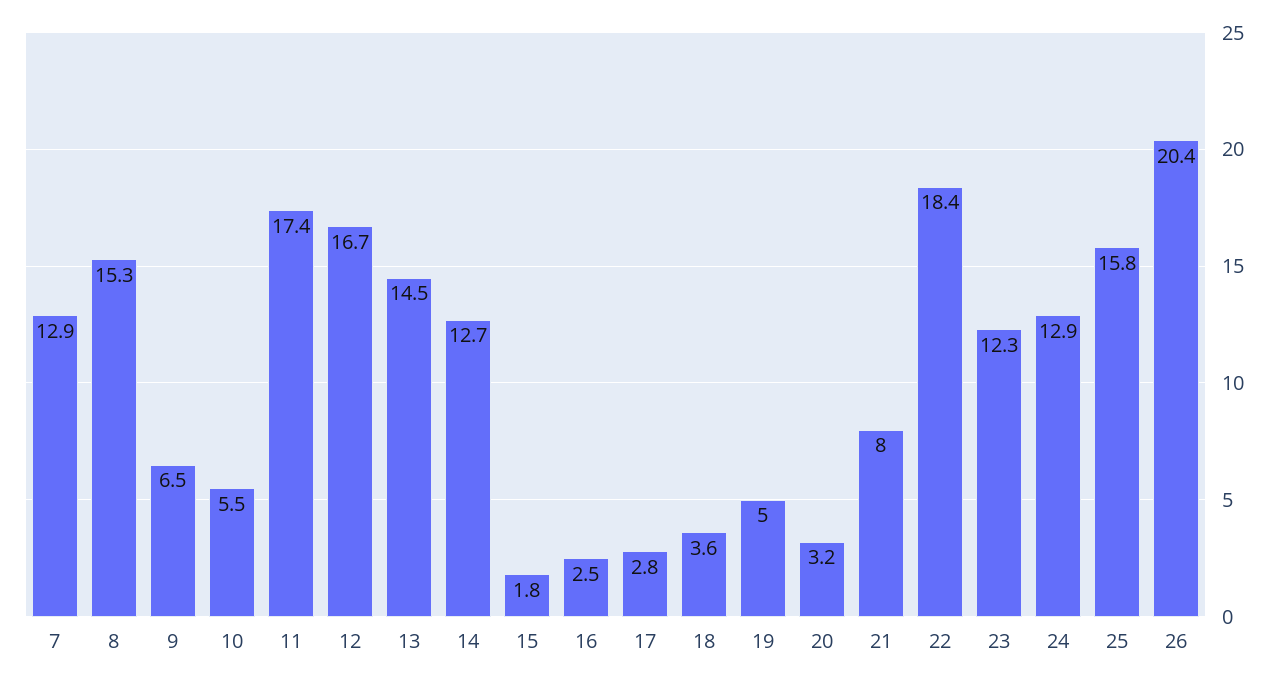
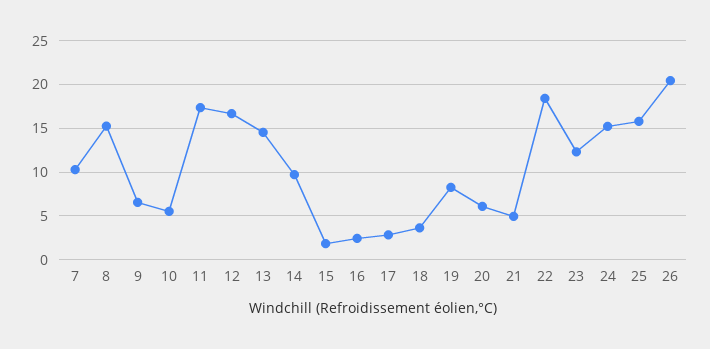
7: 12.9 -> 10
14: 12.7 -> 10
19: 5 -> 8
20: 3.2 -> 6
21: 8 -> 5
24: 12.9 -> 15

